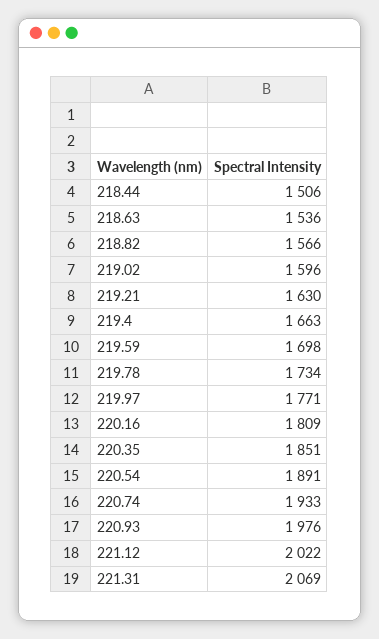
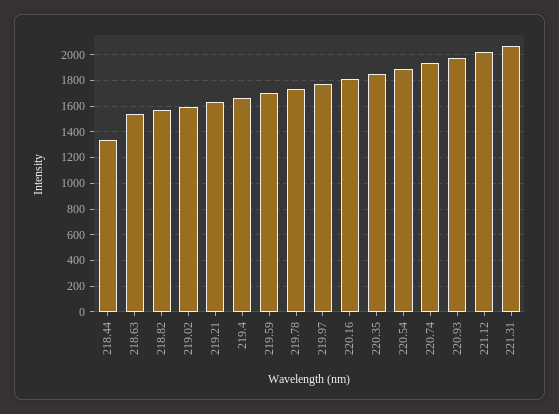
218.44: 1506 -> 1350

